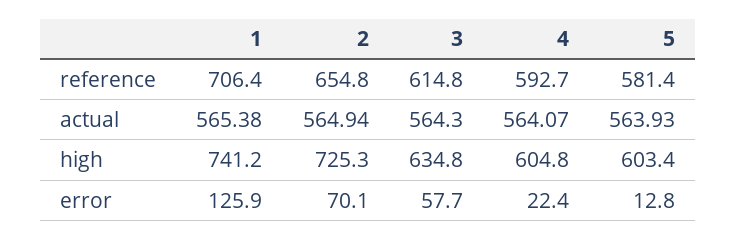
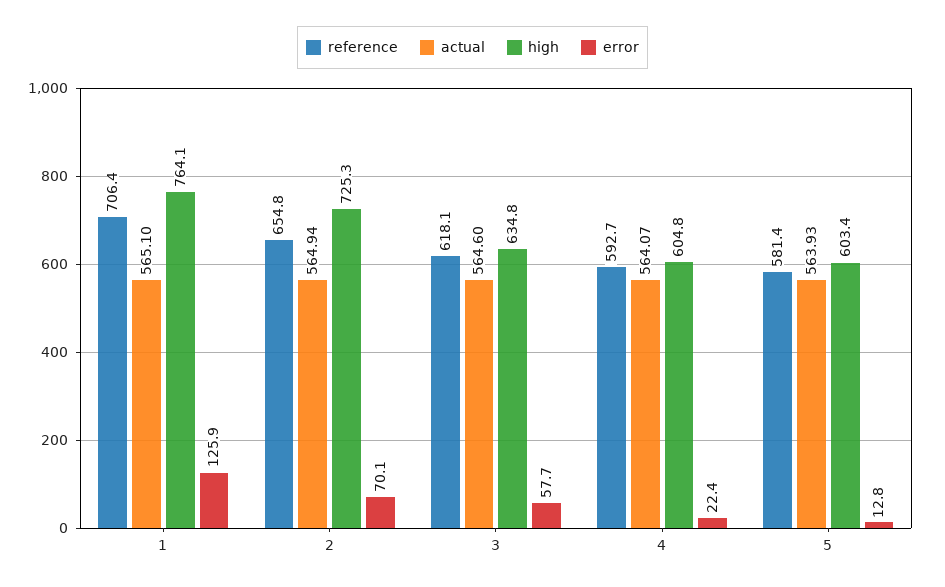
reference, 3: 614.8 -> 618.1
actual, 1: 565.38 -> 565.1
actual, 3: 564.3 -> 564.6
high, 1: 741.2 -> 764.1

